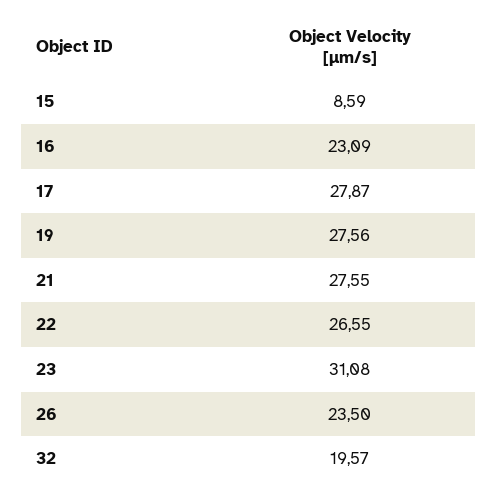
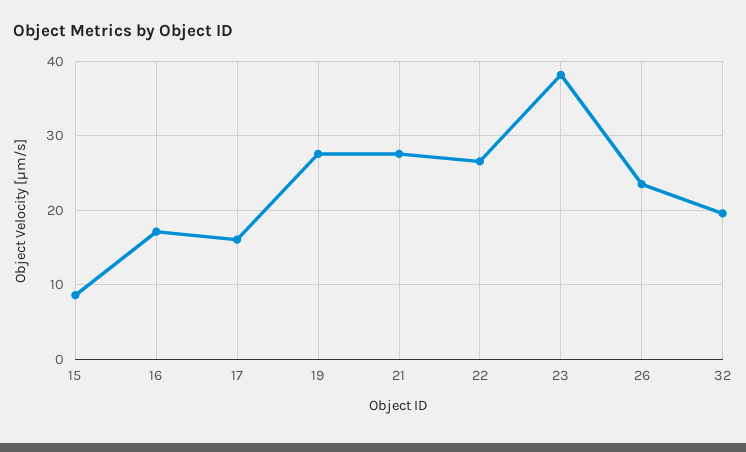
16: 23.09 -> 17
17: 27.87 -> 16
23: 31.08 -> 38

